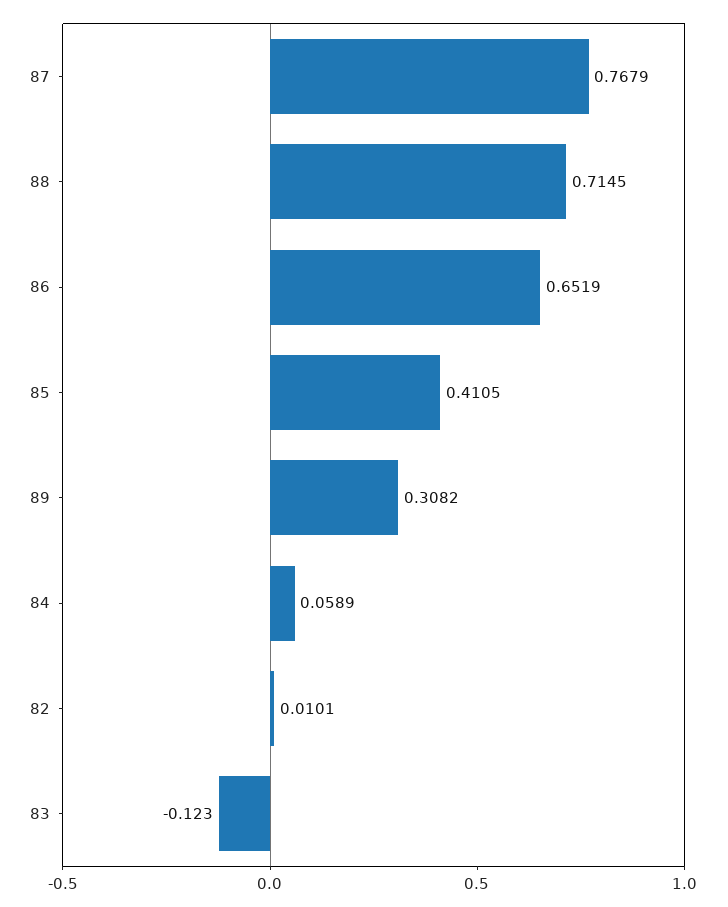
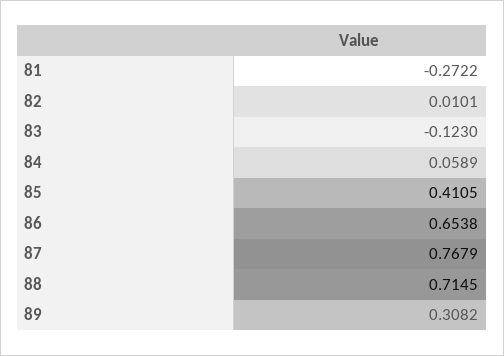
86: 0.6519 -> 0.6538
81: none -> -0.2722

